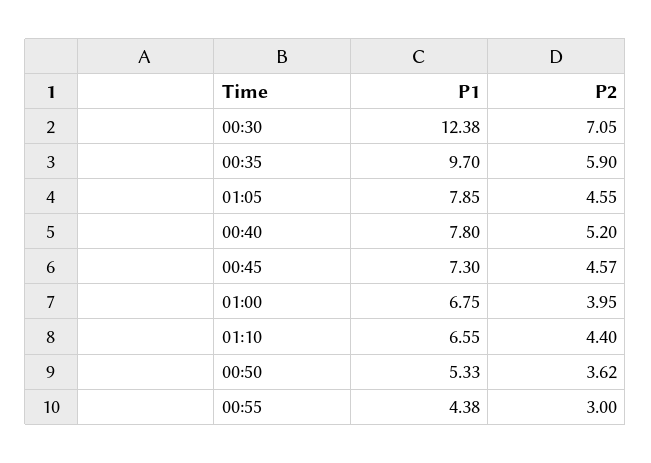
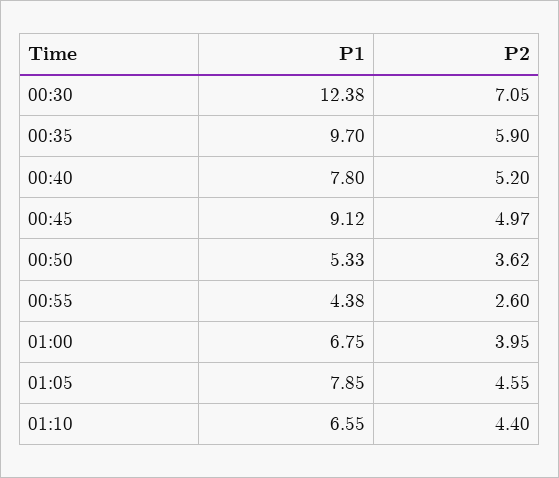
P1, 00:45: 7.3 -> 9.12
P2, 00:45: 4.57 -> 4.97
P2, 00:55: 3 -> 2.6

